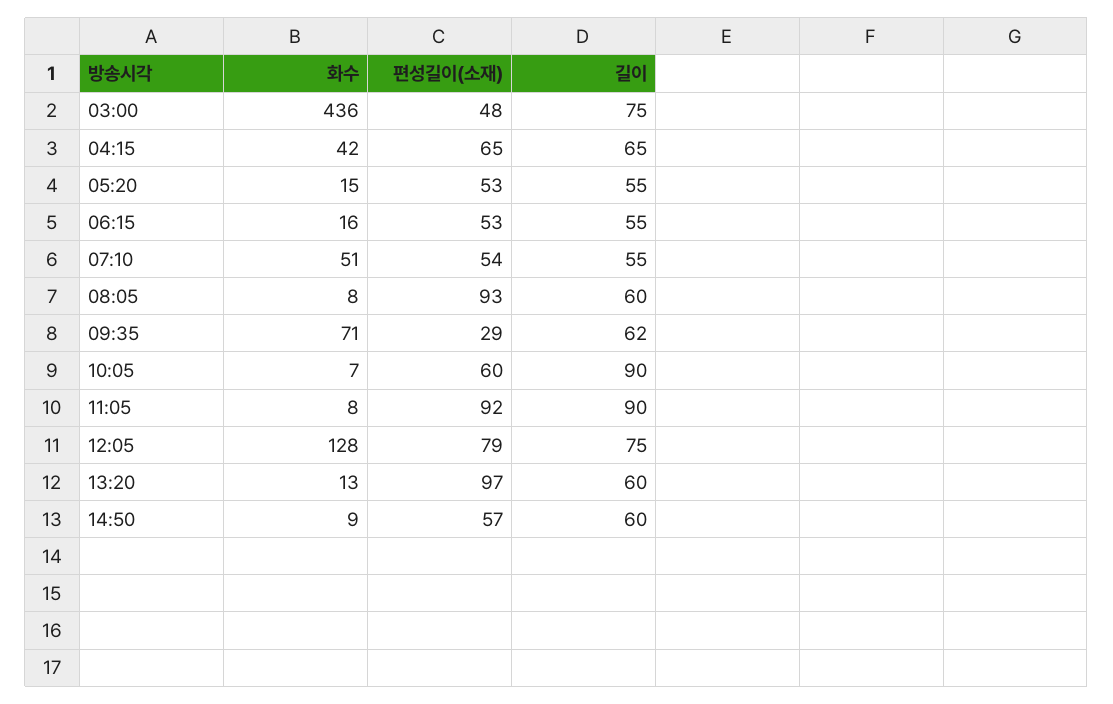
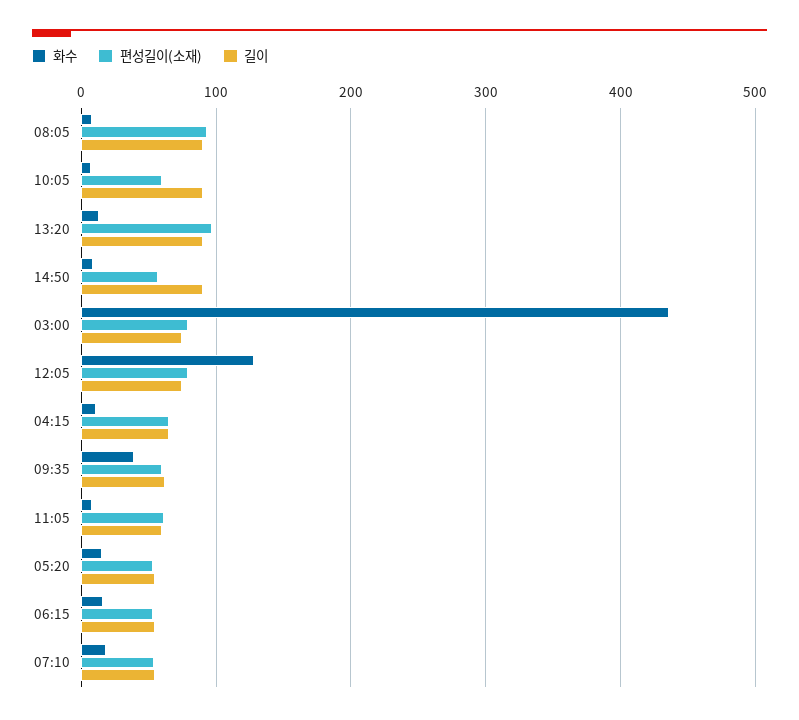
편성길이(소재), 03:00: 48 -> 80
화수, 04:15: 42 -> 10
화수, 07:10: 51 -> 20
길이, 08:05: 60 -> 90
화수, 09:35: 71 -> 40
편성길이(소재), 09:35: 29 -> 60
편성길이(소재), 11:05: 92 -> 60
길이, 11:05: 90 -> 60
길이, 13:20: 60 -> 90
길이, 14:50: 60 -> 90

